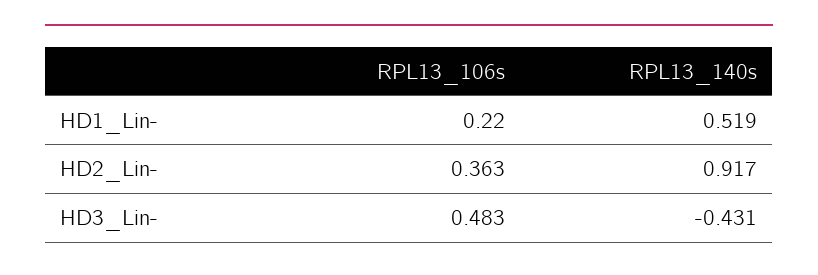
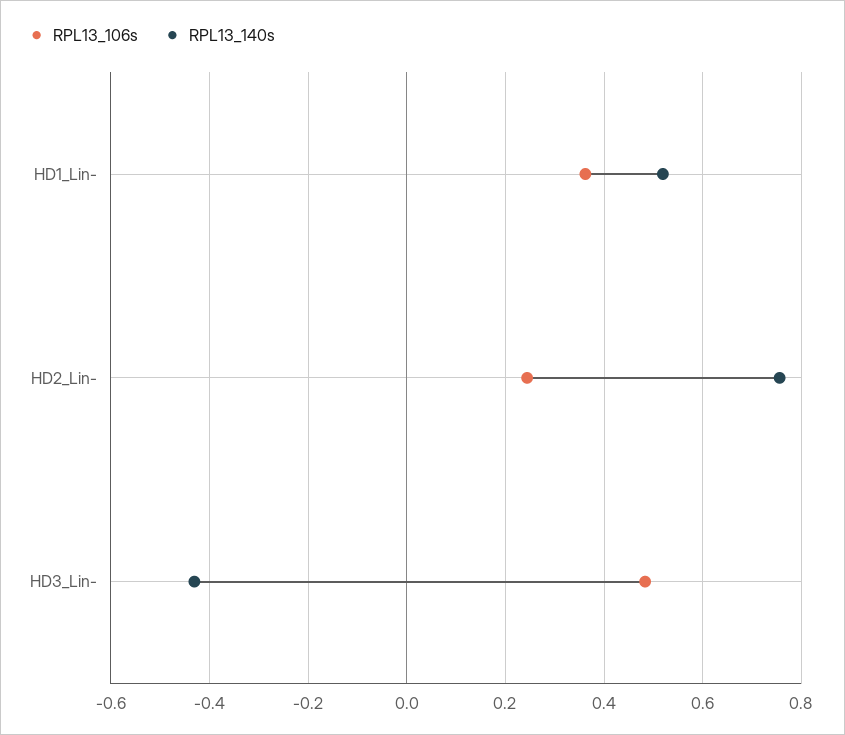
RPL13_106s, HD1_Lin-: 0.22 -> 0.36
RPL13_106s, HD2_Lin-: 0.363 -> 0.24
RPL13_140s, HD2_Lin-: 0.917 -> 0.76

